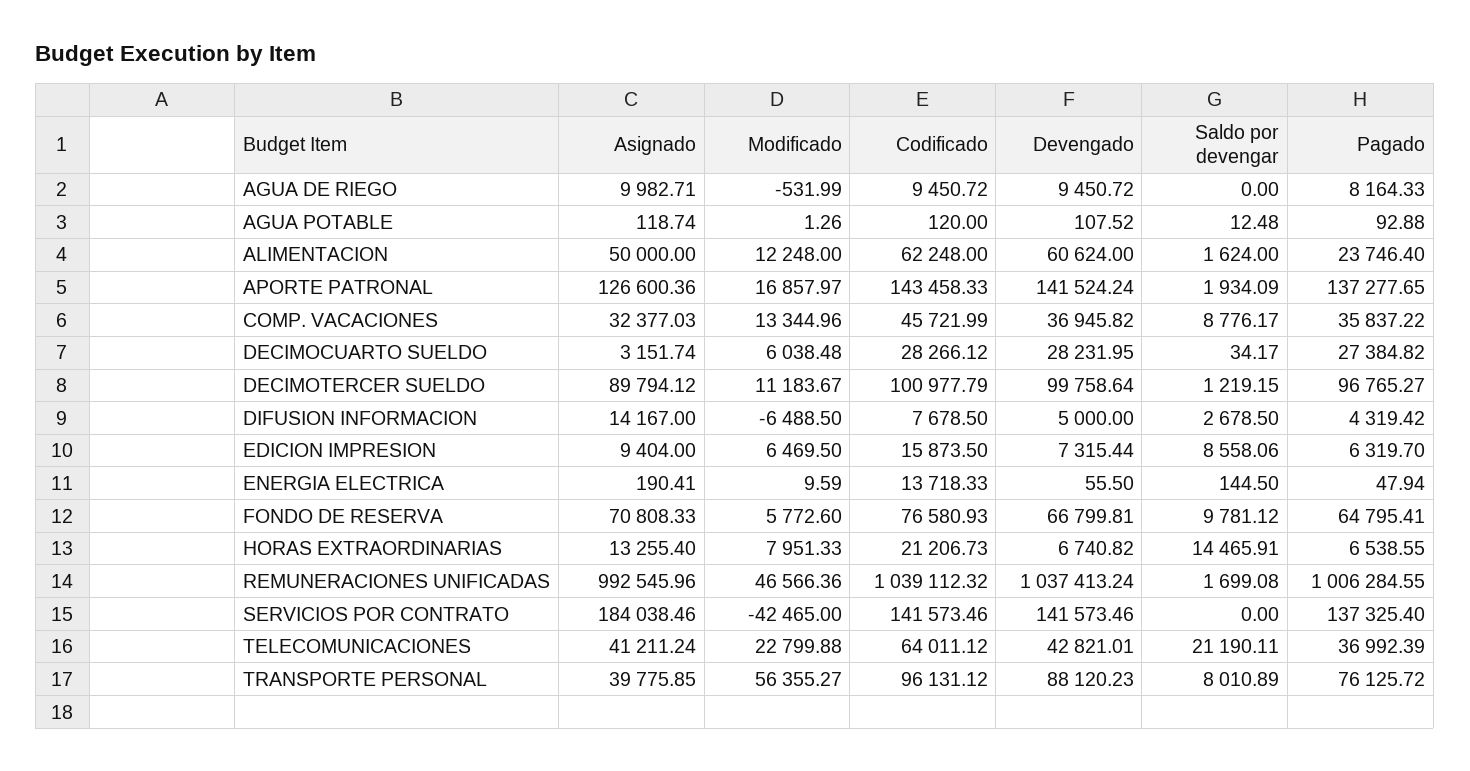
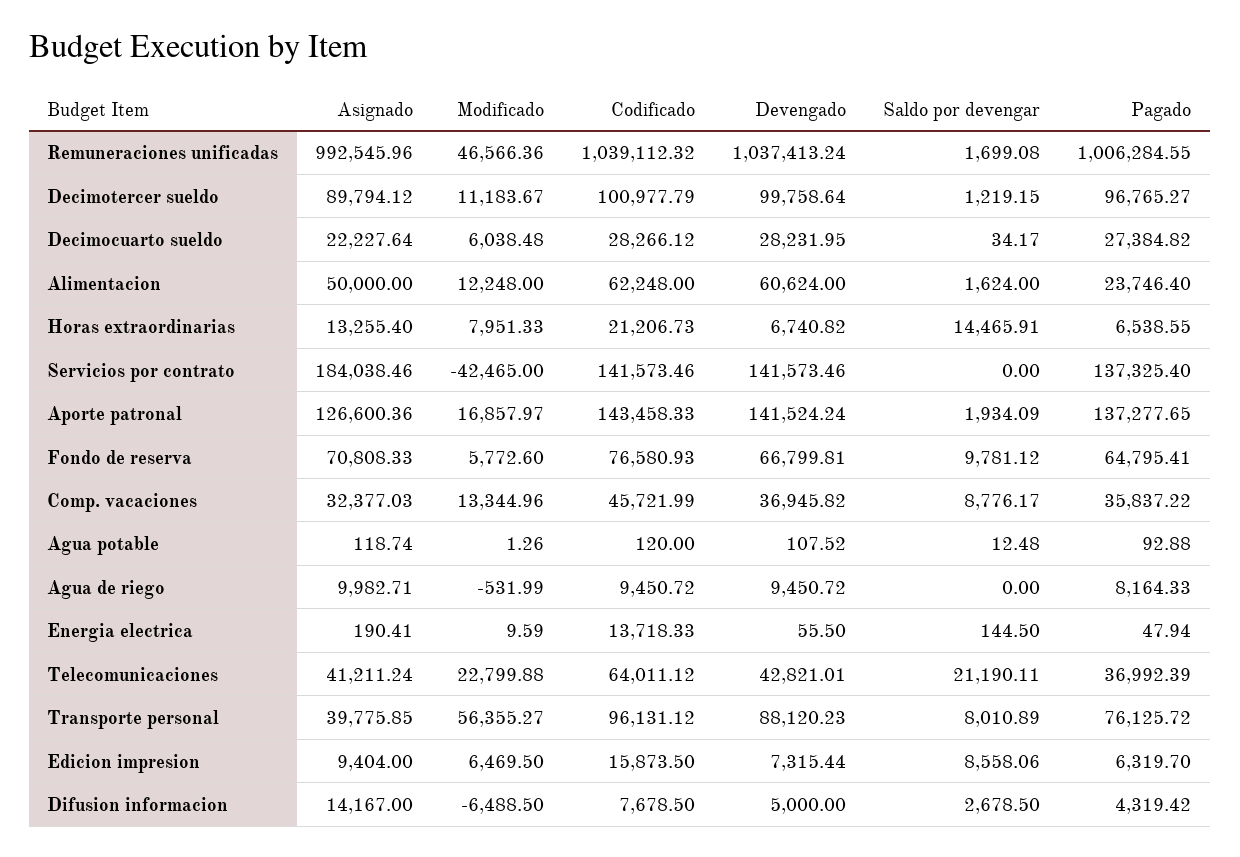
Asignado, DECIMOCUARTO SUELDO: 3151.74 -> 22227.64

